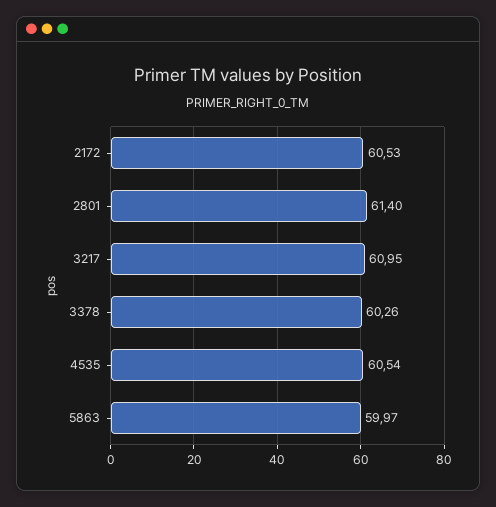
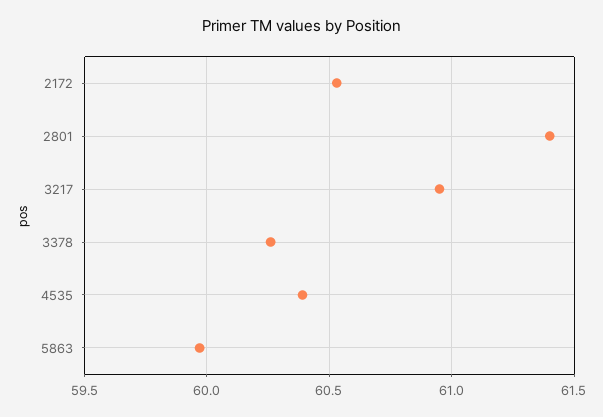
4535: 60.54 -> 60.4

